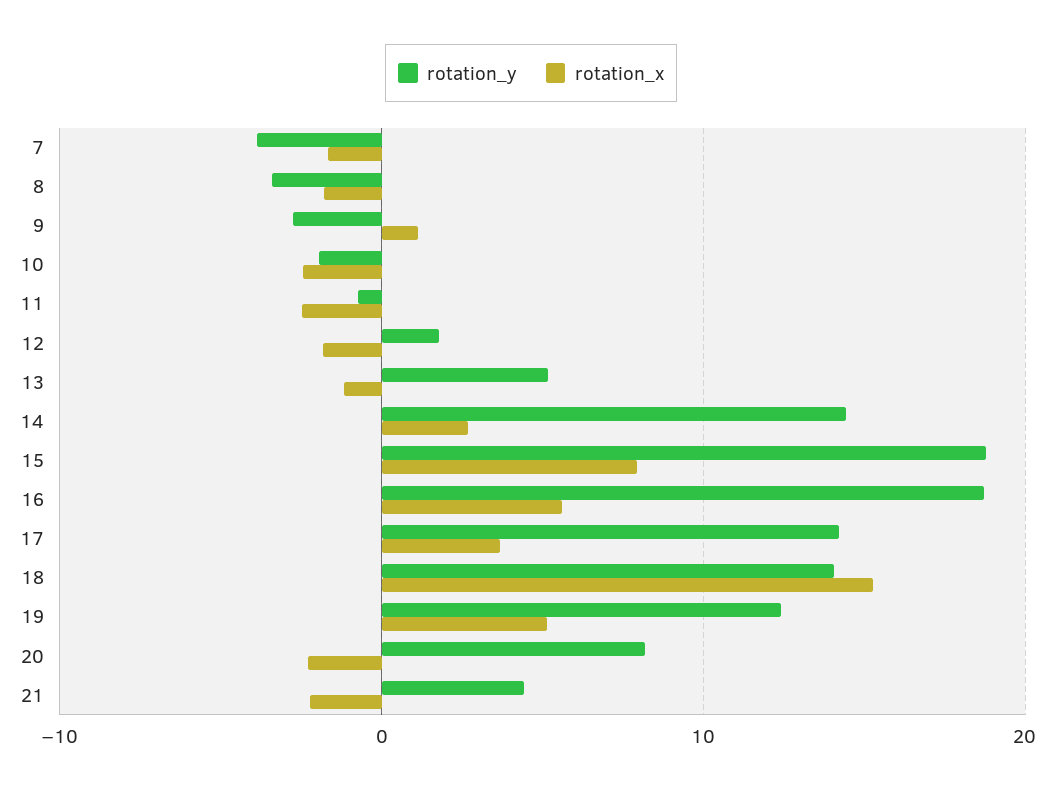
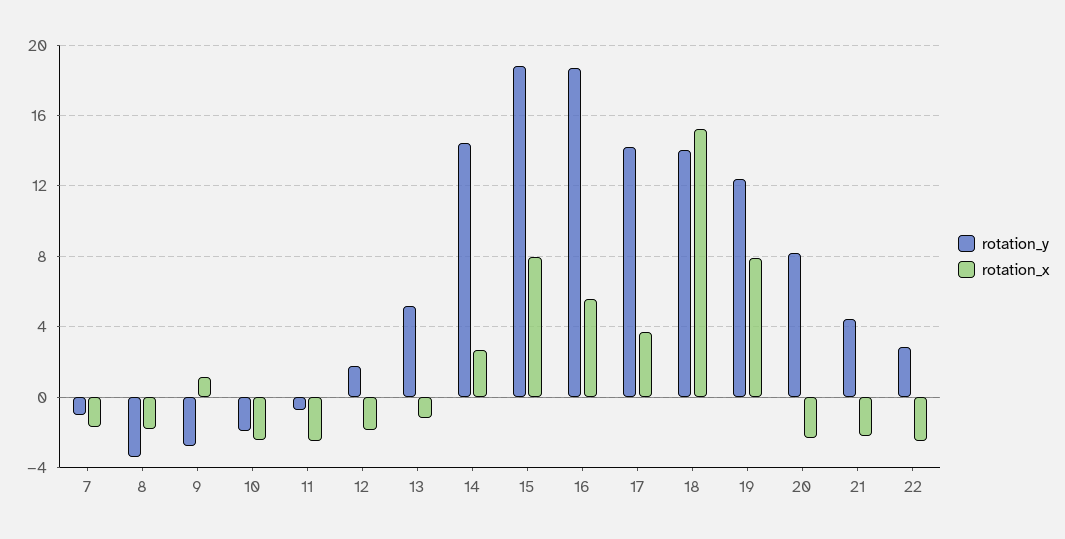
rotation_y, 7: -4 -> -1
rotation_x, 19: 5 -> 8
rotation_y, 22: none -> 3
rotation_x, 22: none -> -2.5

